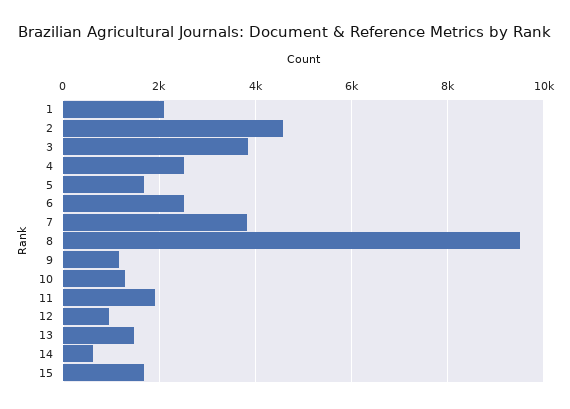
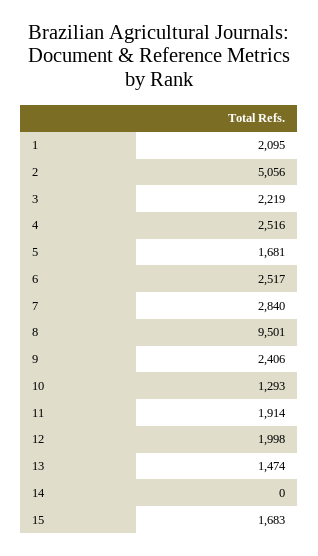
2: 4600 -> 5056
3: 3800 -> 2219
7: 3800 -> 2840
9: 1200 -> 2406
12: 1000 -> 1998
14: 600 -> 0

